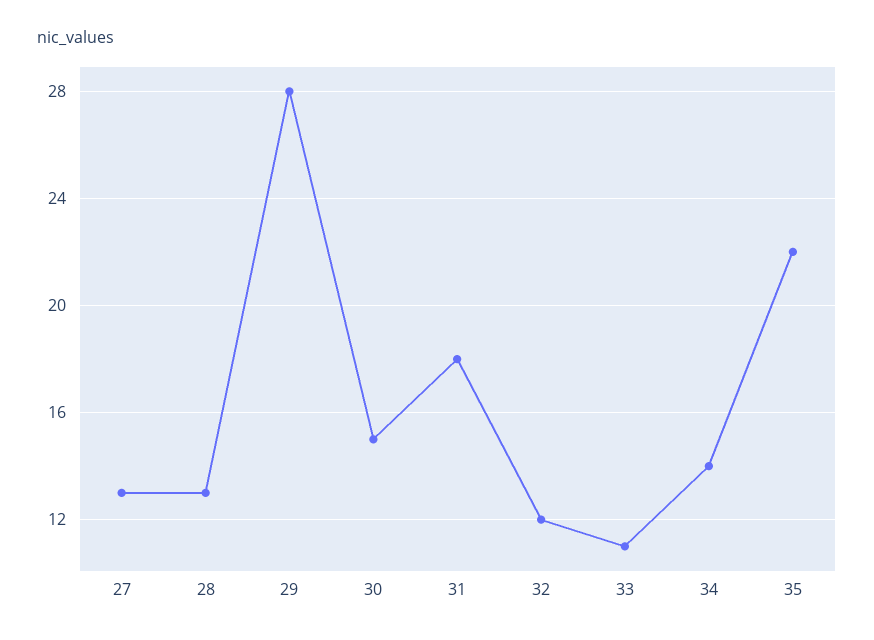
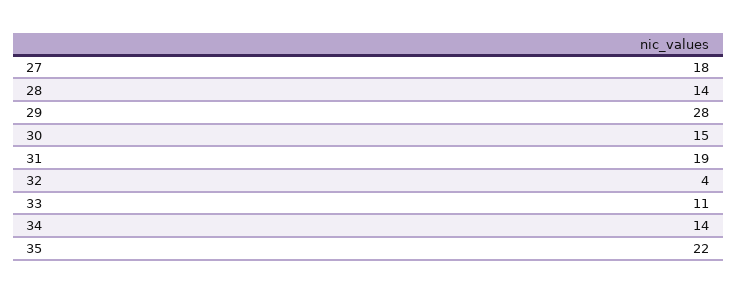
27: 13 -> 18
28: 13 -> 14
31: 18 -> 19
32: 12 -> 4

